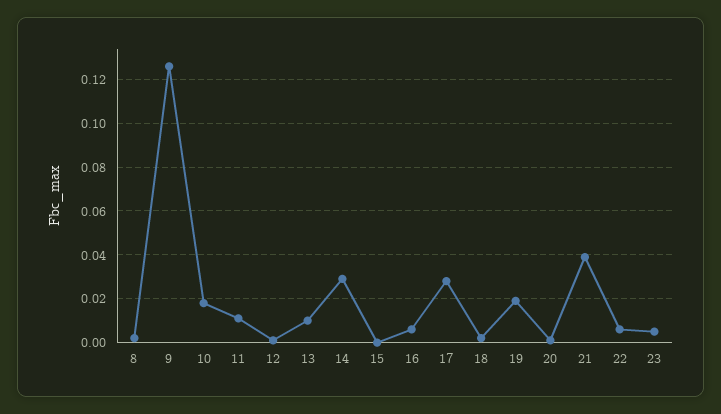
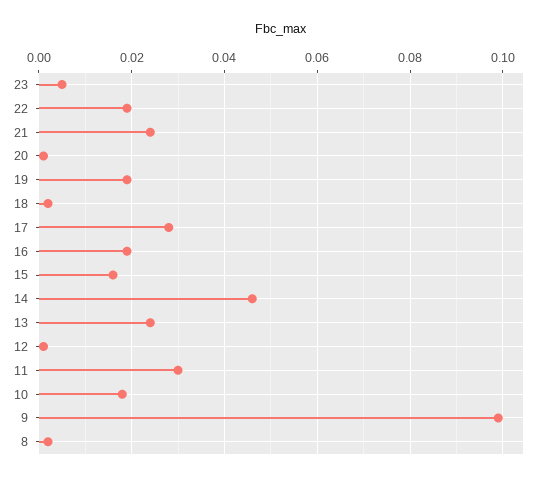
9: 0.125 -> 0.1
11: 0.01 -> 0.03
13: 0.01 -> 0.025
14: 0.03 -> 0.045
15: 0 -> 0.015
16: 0.005 -> 0.02
21: 0.04 -> 0.025
22: 0.005 -> 0.02

